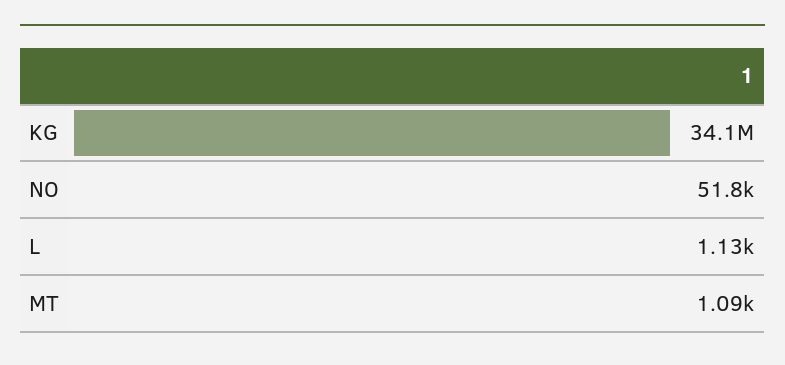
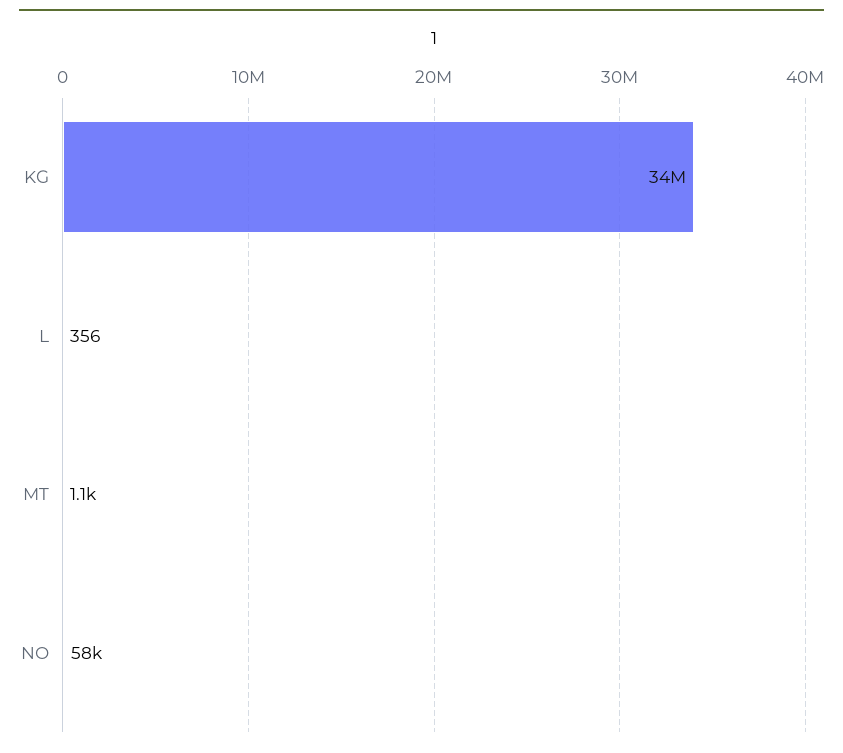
NO: 51800 -> 58000
L: 1130 -> 356

